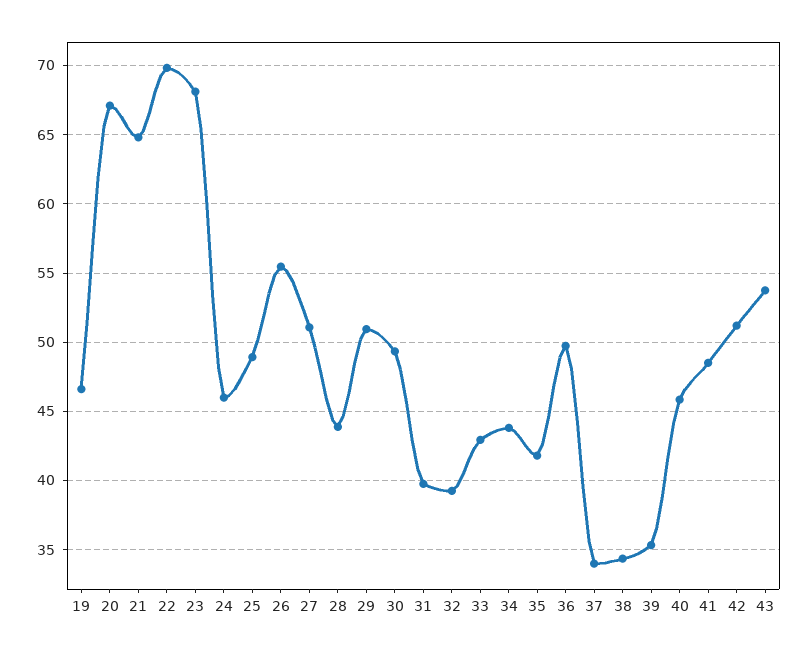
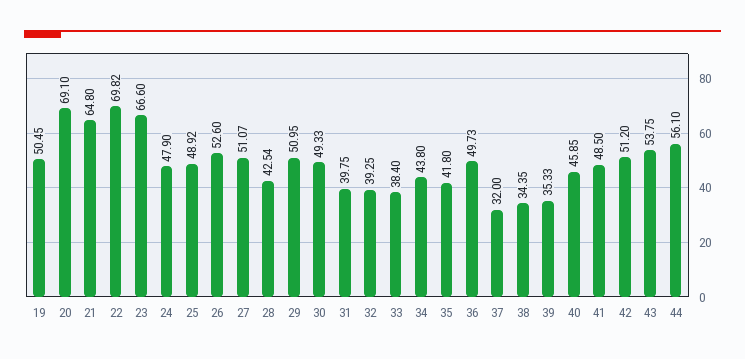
19: 46.5 -> 50.45
20: 67 -> 69.1
23: 68 -> 66.6
24: 46 -> 47.9
26: 55.5 -> 52.6
28: 44 -> 42.54
33: 43 -> 38.4
37: 34 -> 32
44: none -> 56.1

